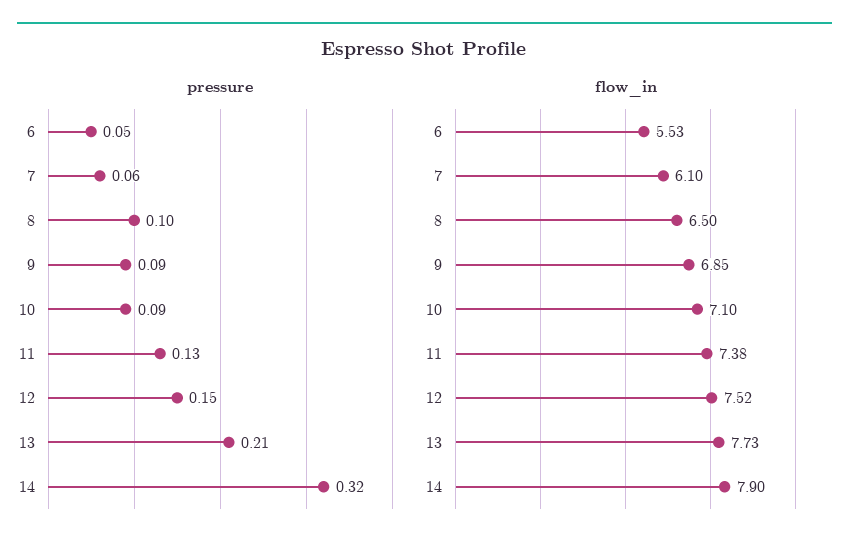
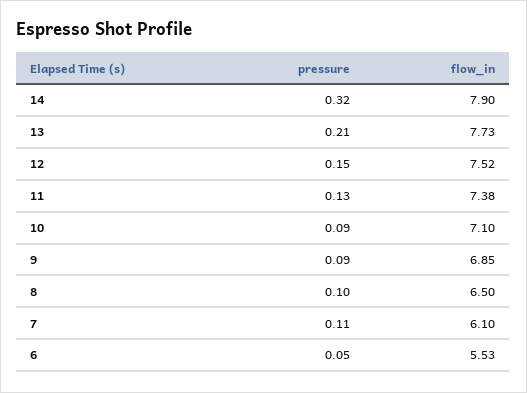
pressure, 7: 0.06 -> 0.11

